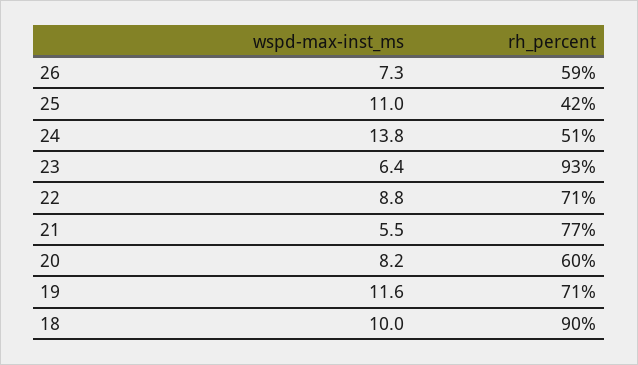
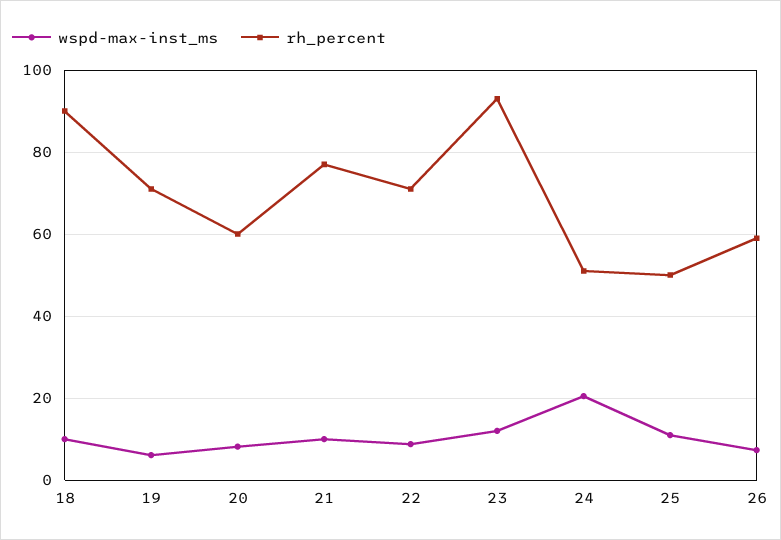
rh_percent, 25: 42 -> 50
wspd-max-inst_ms, 24: 13.8 -> 20
wspd-max-inst_ms, 23: 6.4 -> 12
wspd-max-inst_ms, 21: 5.5 -> 10
wspd-max-inst_ms, 19: 11.6 -> 6

